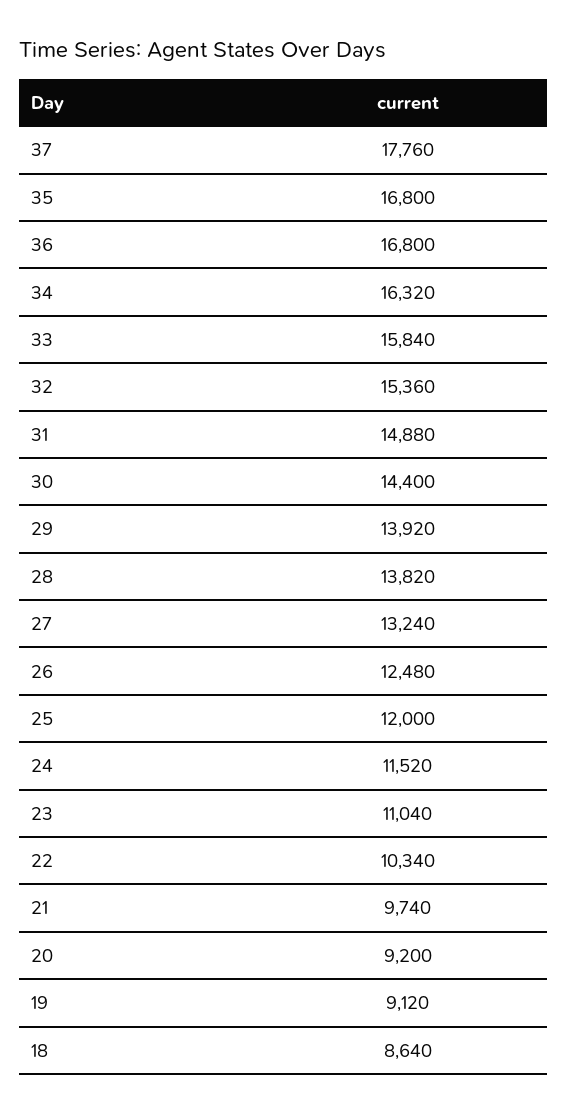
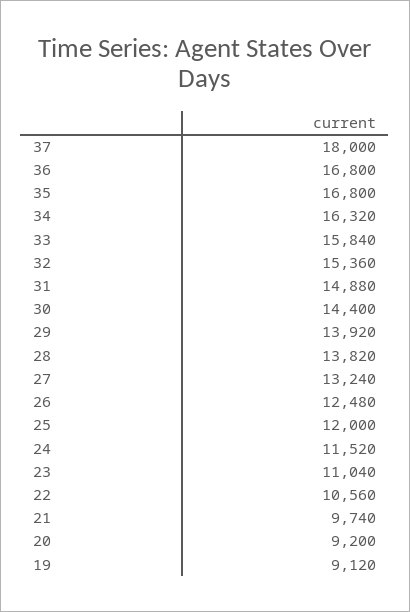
37: 17760 -> 18000
22: 10340 -> 10560
18: 8640 -> none

